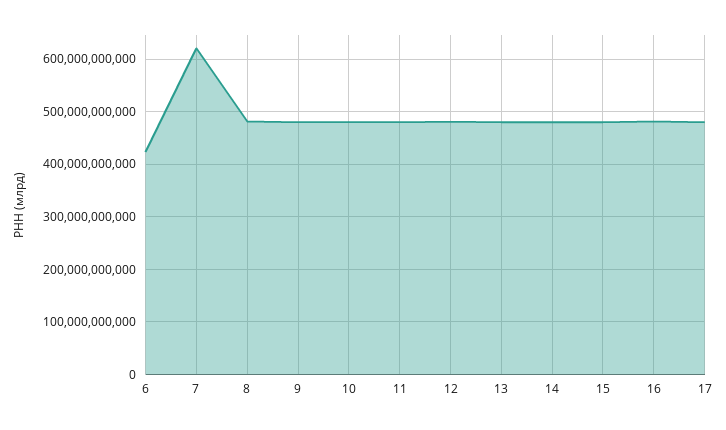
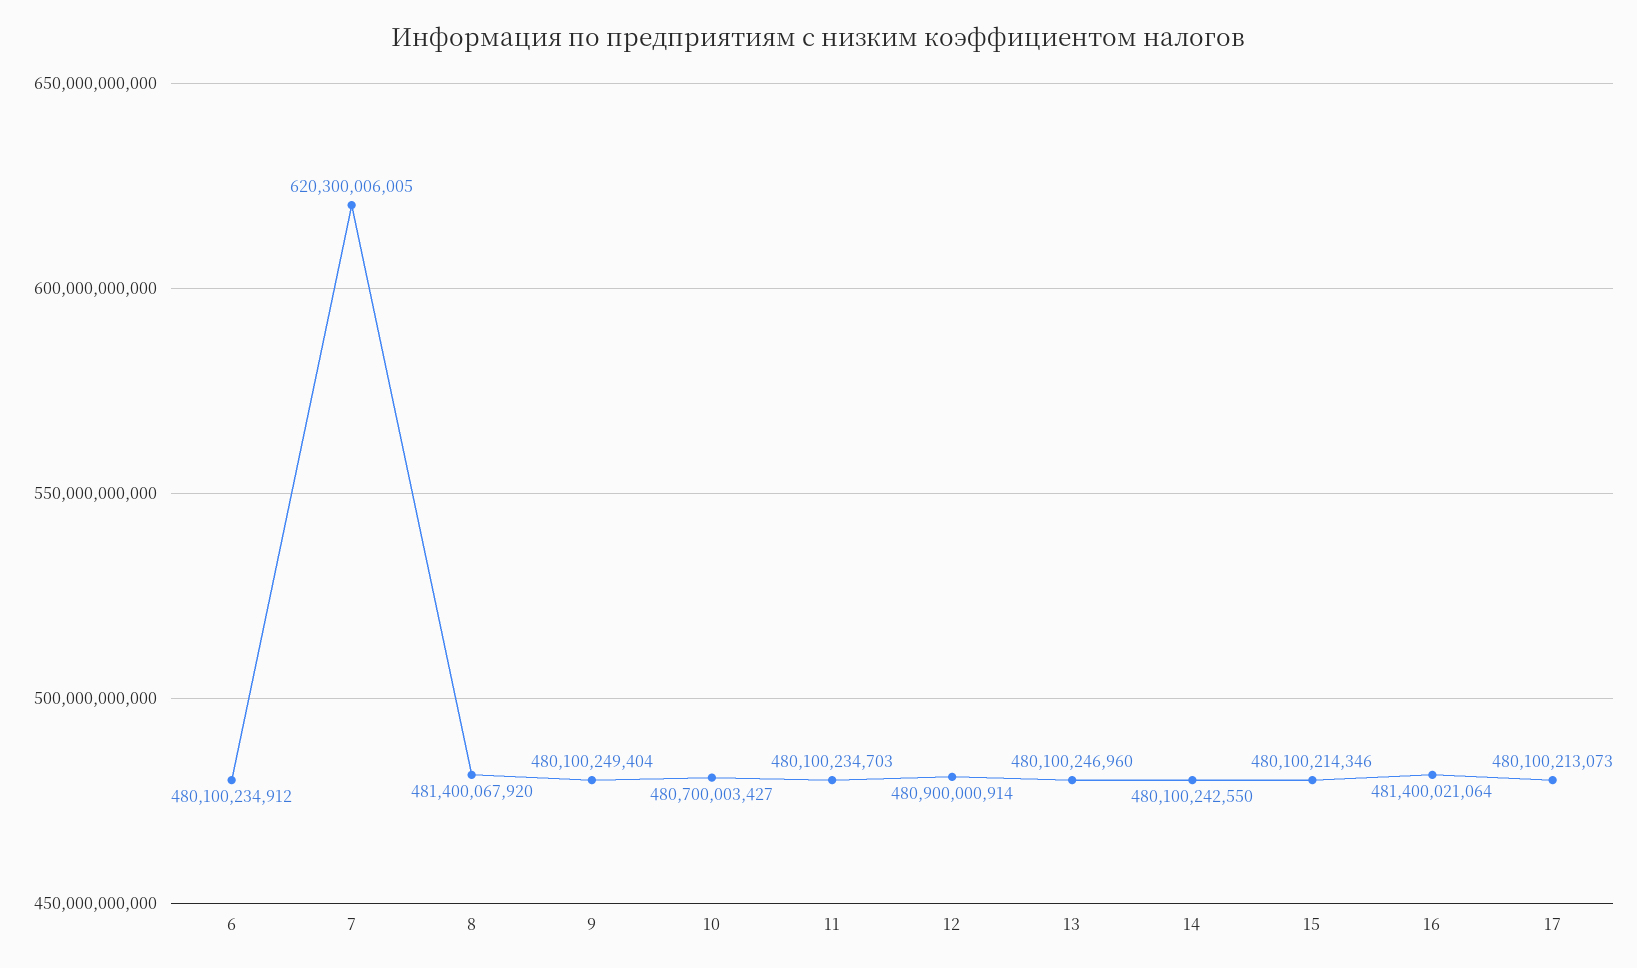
6: 420000000000 -> 480100234912

